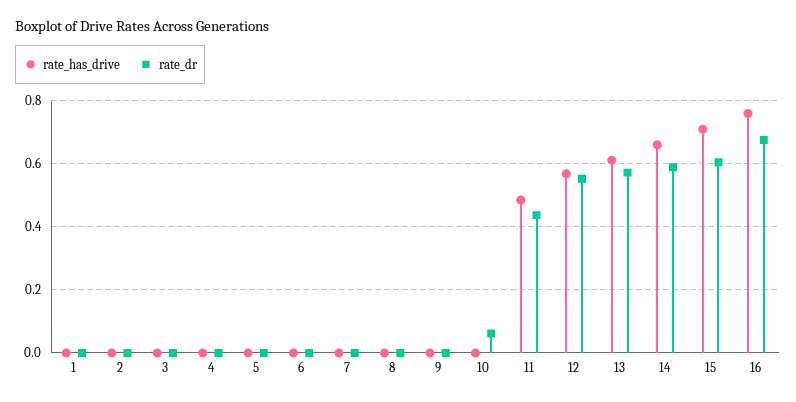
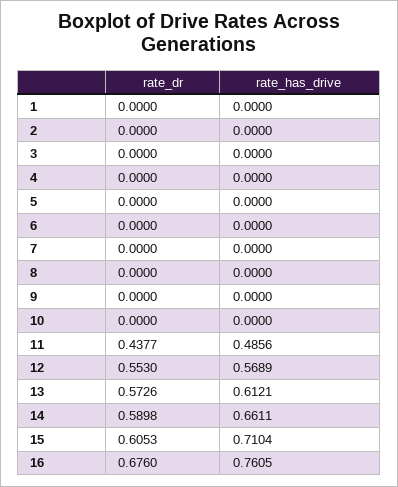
rate_dr, 10: 0.06 -> 0

